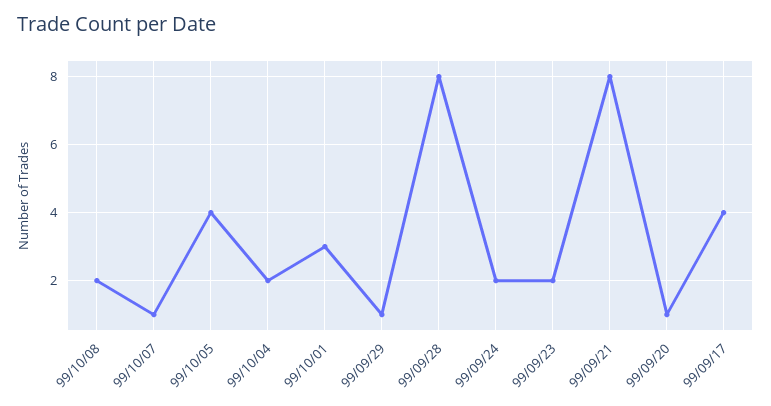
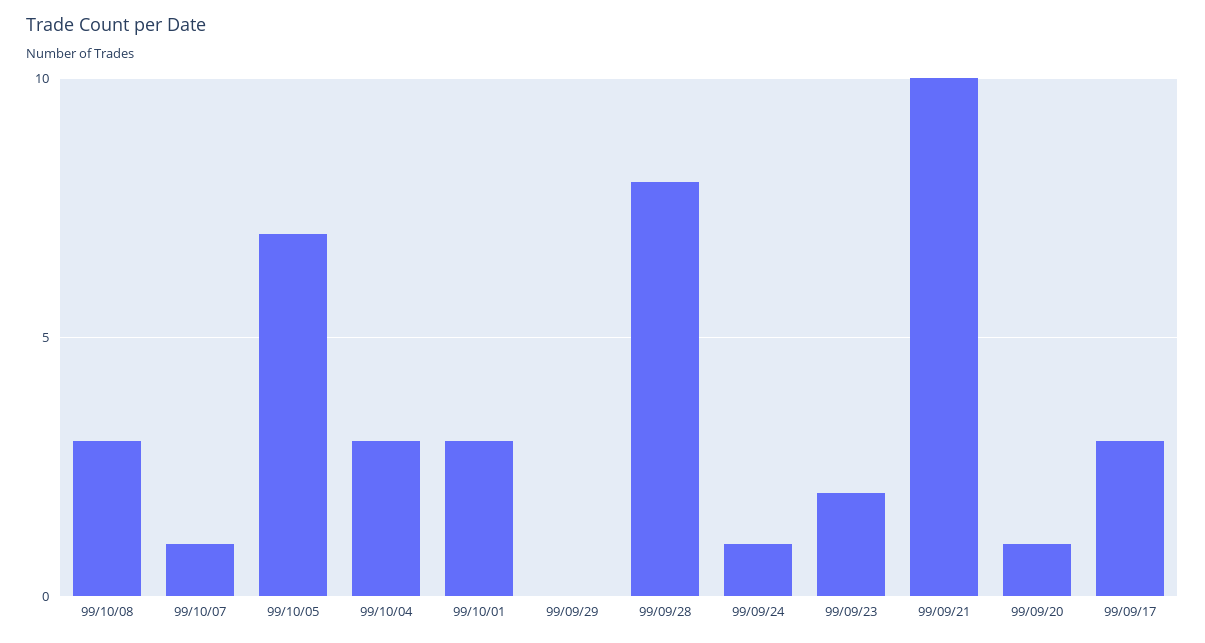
99/10/08: 2 -> 3
99/10/05: 4 -> 7
99/10/04: 2 -> 3
99/09/29: 1 -> 0
99/09/24: 2 -> 1
99/09/21: 8 -> 10
99/09/17: 4 -> 3

